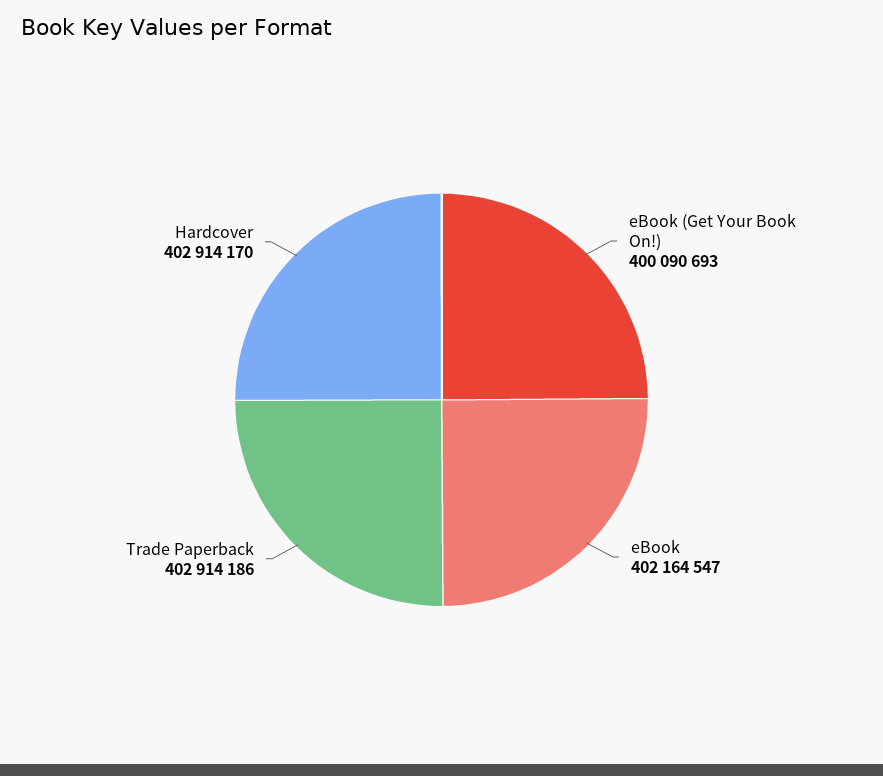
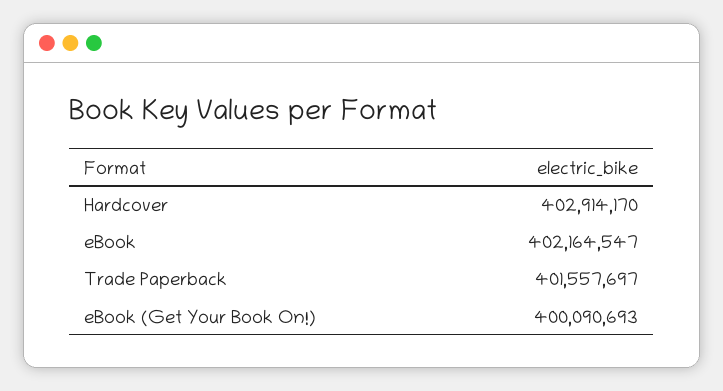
Trade Paperback: 402914186 -> 401557697

